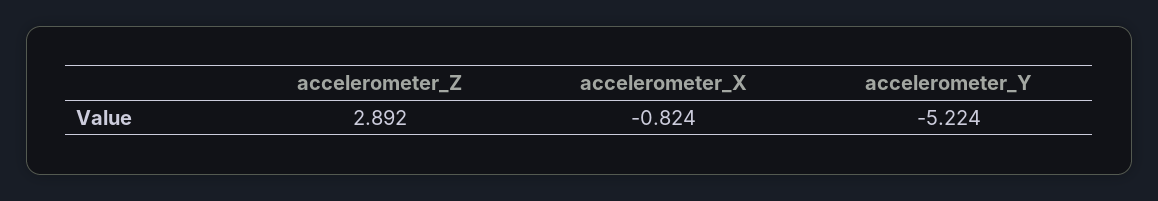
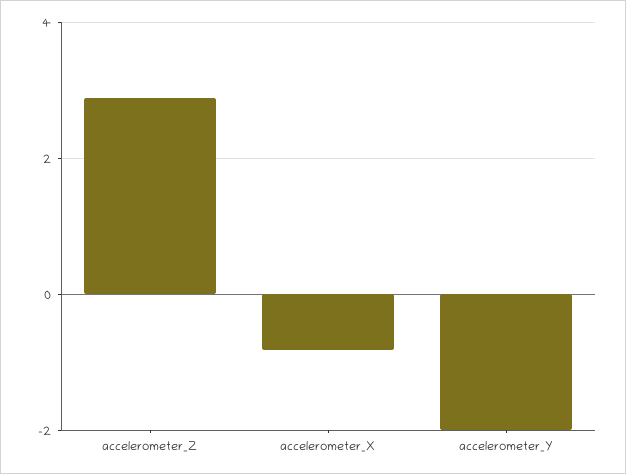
accelerometer_Y: -5.224 -> -2

